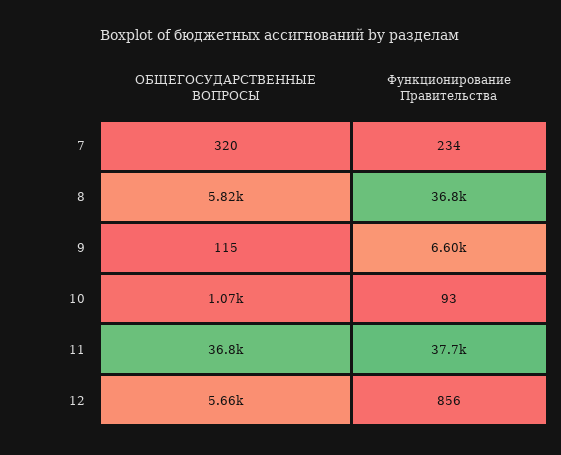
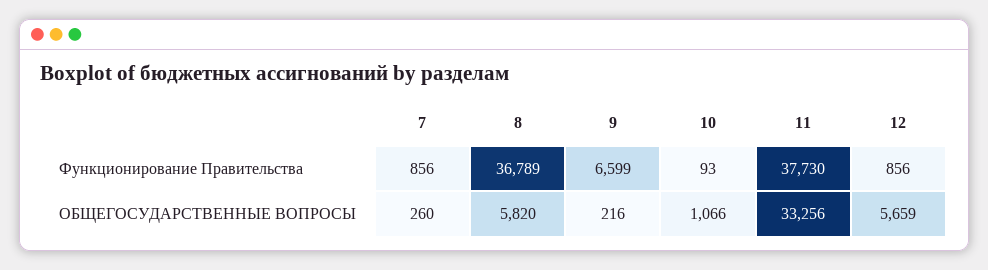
ОБЩЕГОСУДАРСТВЕННЫЕ ВОПРОСЫ, 7: 320 -> 260
Функционирование Правительства, 7: 234 -> 856
ОБЩЕГОСУДАРСТВЕННЫЕ ВОПРОСЫ, 9: 115 -> 216
ОБЩЕГОСУДАРСТВЕННЫЕ ВОПРОСЫ, 11: 36800 -> 33256

